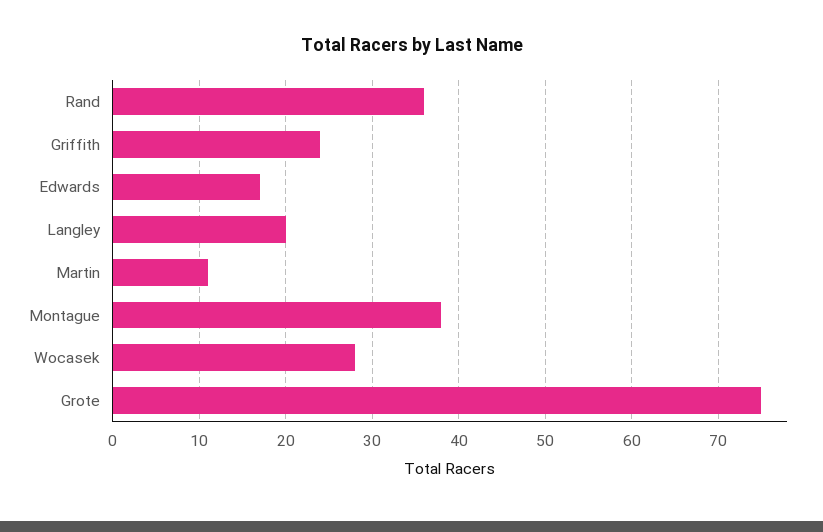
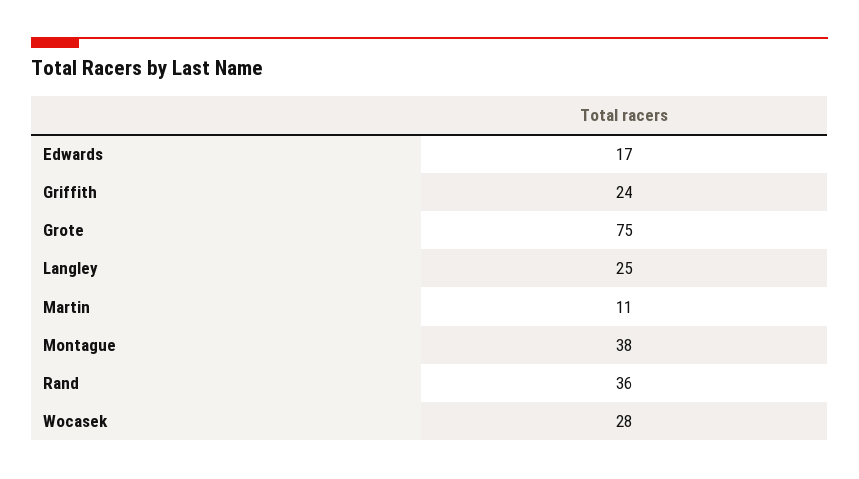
Langley: 20 -> 25

